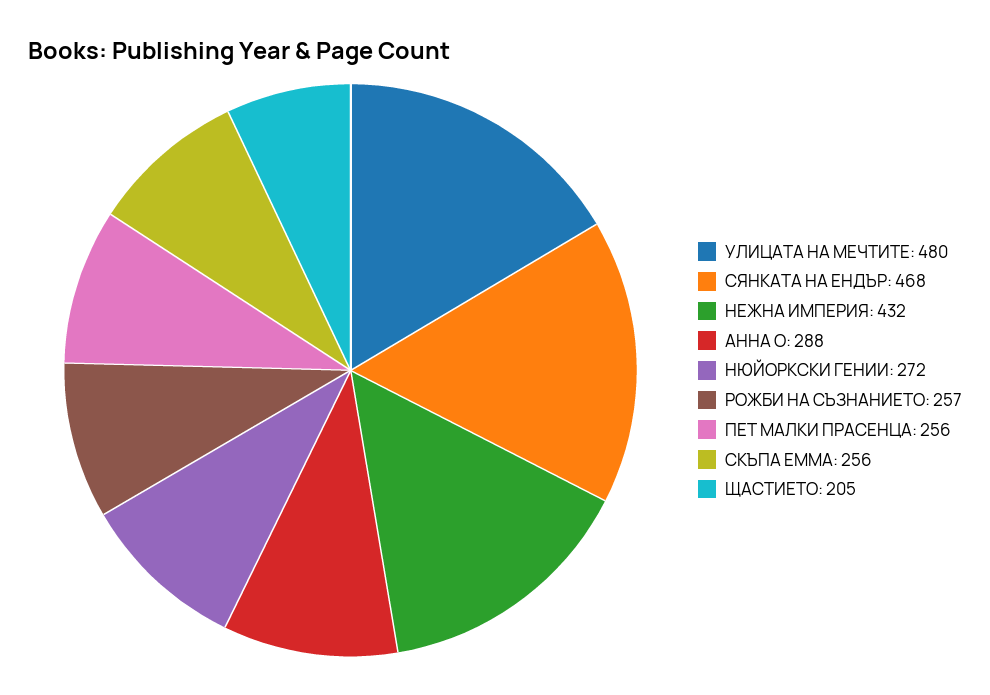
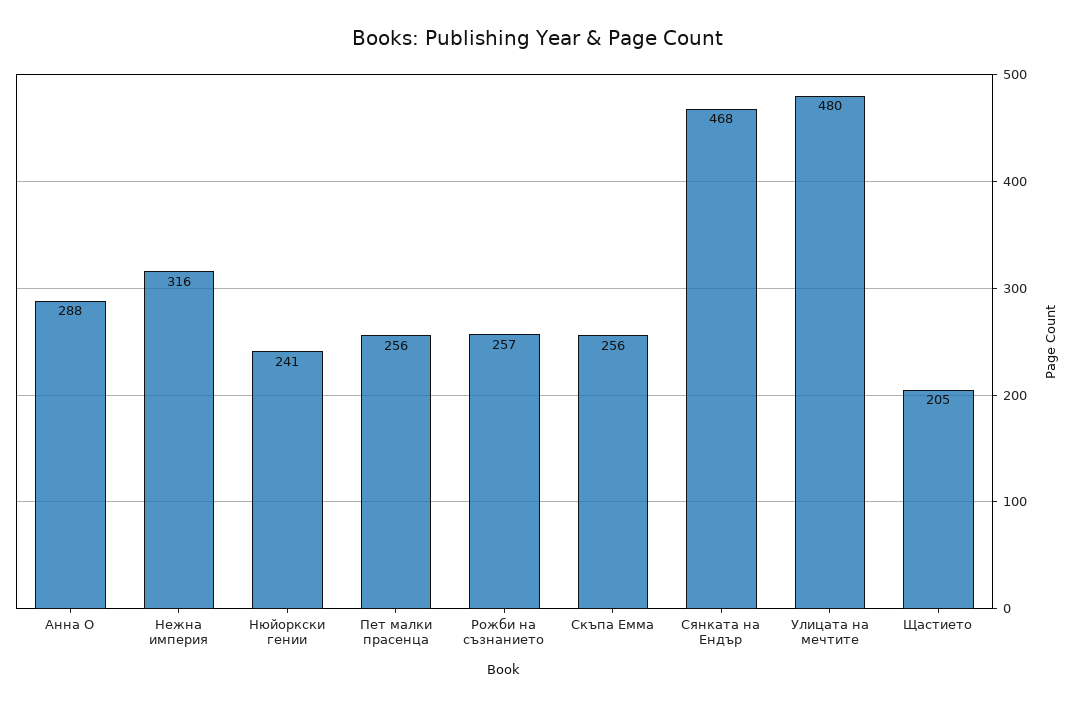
НЕЖНА ИМПЕРИЯ: 432 -> 316
НЮЙОРКСКИ ГЕНИИ: 272 -> 241

